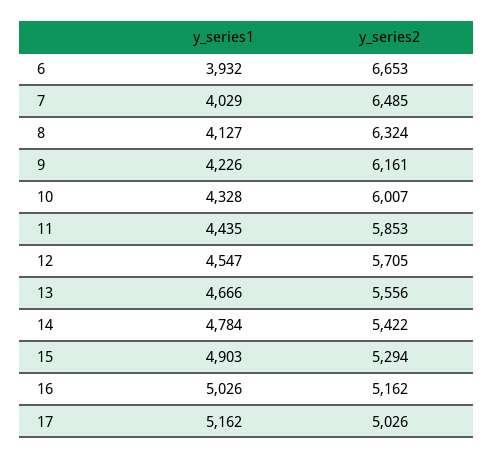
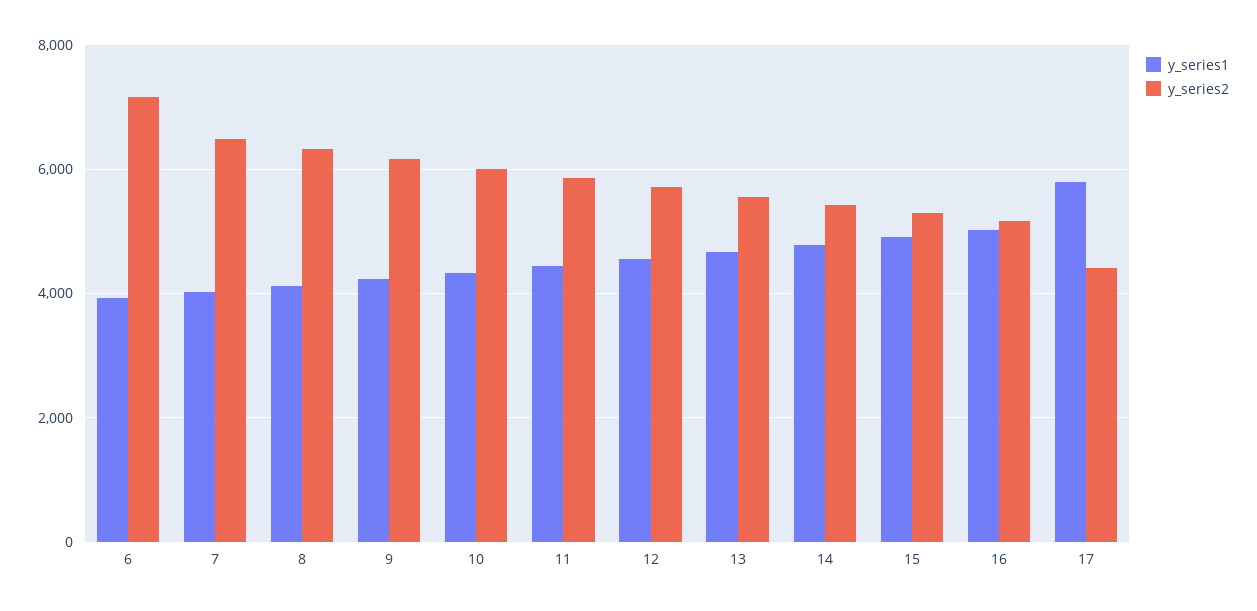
y_series2, 6: 6653 -> 7200
y_series1, 17: 5162 -> 5800
y_series2, 17: 5026 -> 4400

